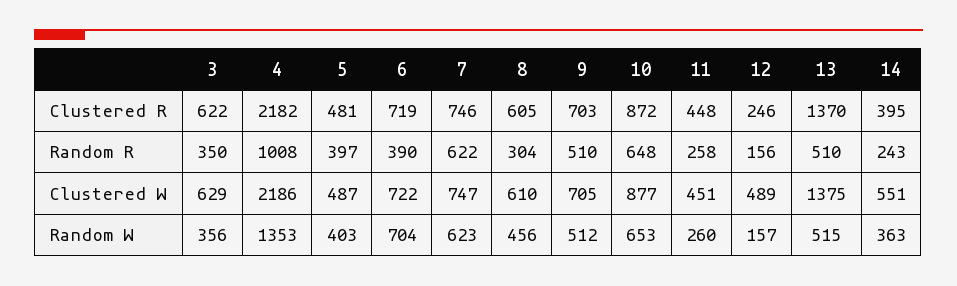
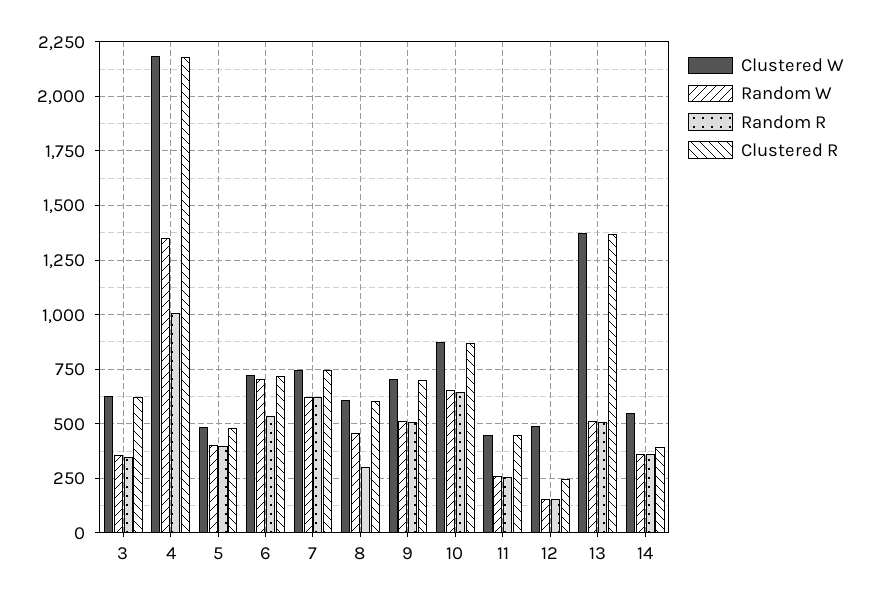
Random R, 6: 390 -> 550
Random R, 14: 243 -> 350

